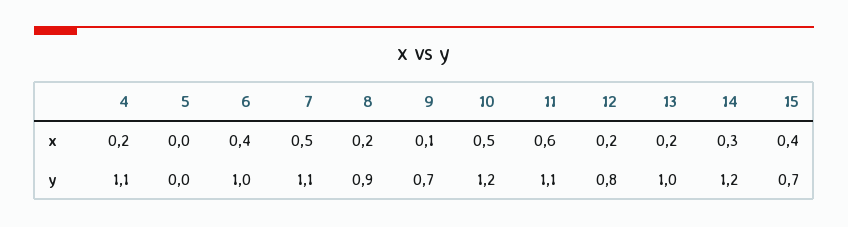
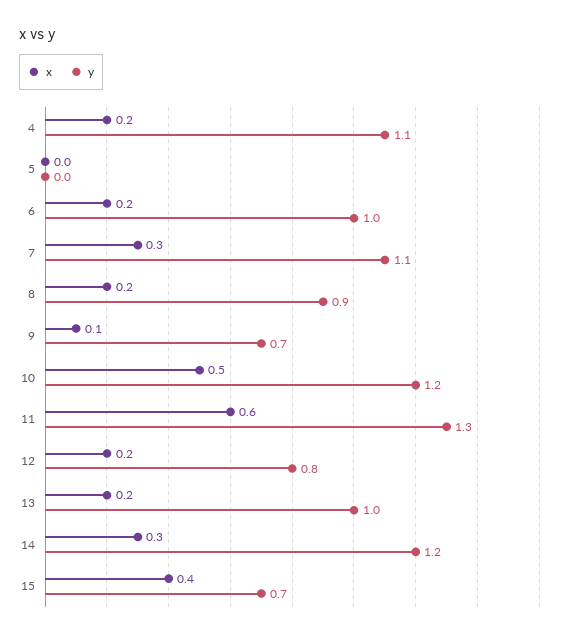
x, 6: 0.4 -> 0.2
x, 7: 0.5 -> 0.3
y, 11: 1.1 -> 1.3

